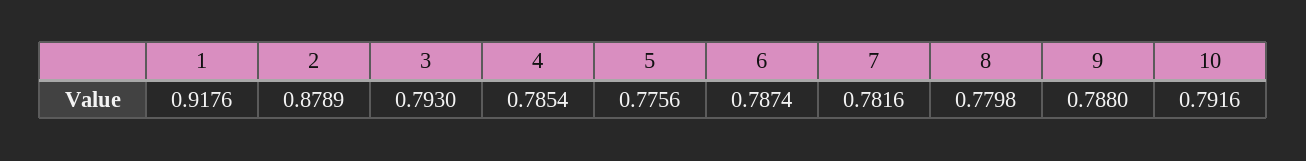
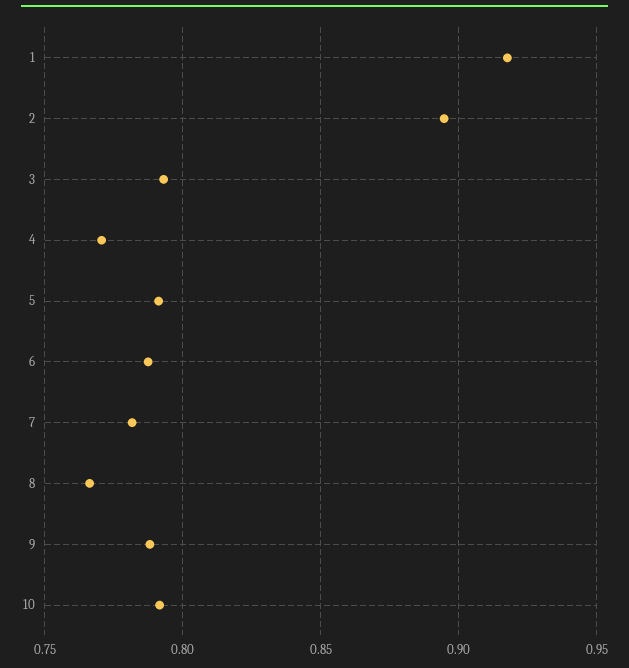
2: 0.8789 -> 0.895
4: 0.7854 -> 0.77
5: 0.7756 -> 0.79
8: 0.7798 -> 0.765

